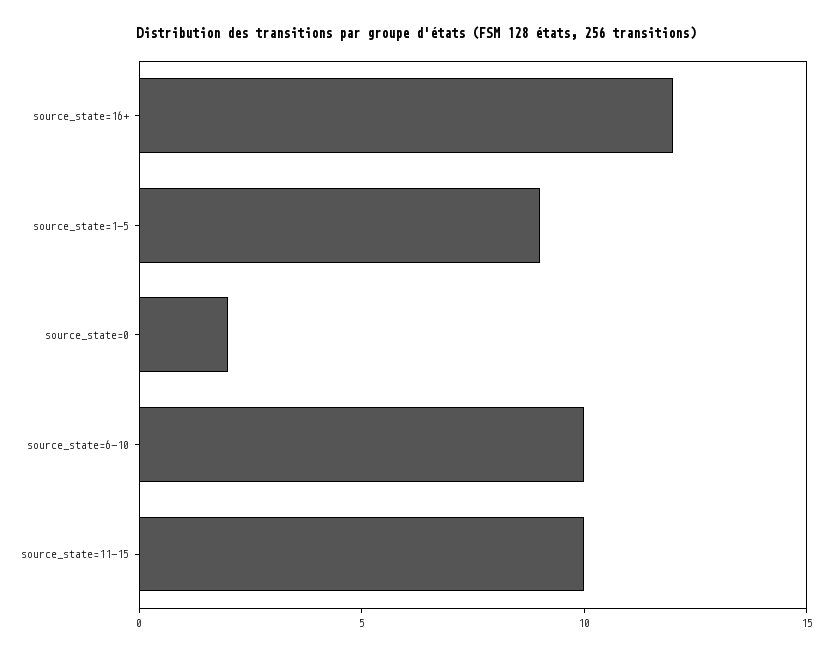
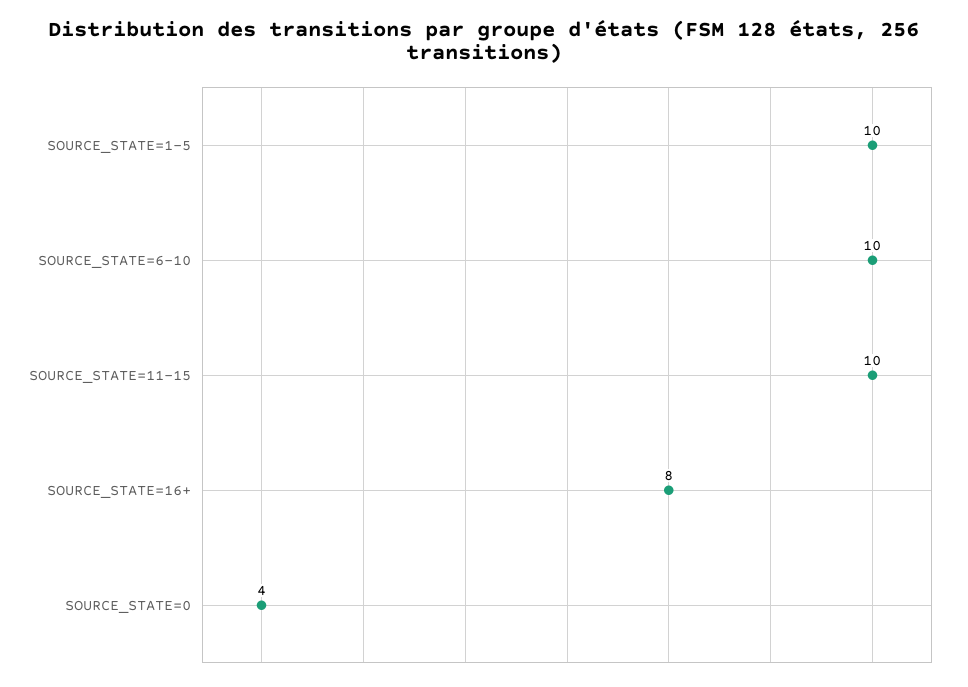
source_state=16+: 12 -> 8
source_state=1-5: 9 -> 10
source_state=0: 2 -> 4

